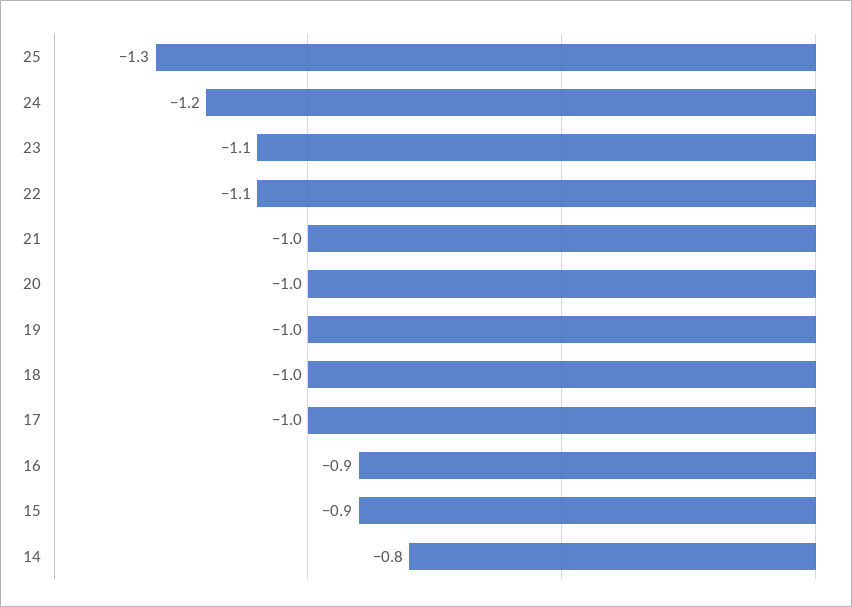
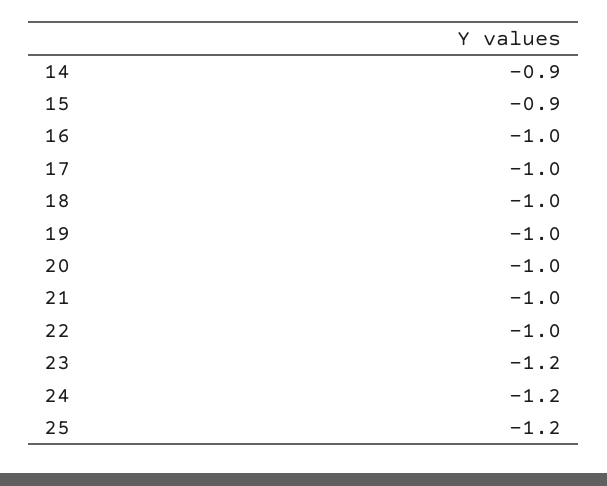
25: -1.3 -> -1.2
23: -1.1 -> -1.2
22: -1.1 -> -1
16: -0.9 -> -1
14: -0.8 -> -0.9

